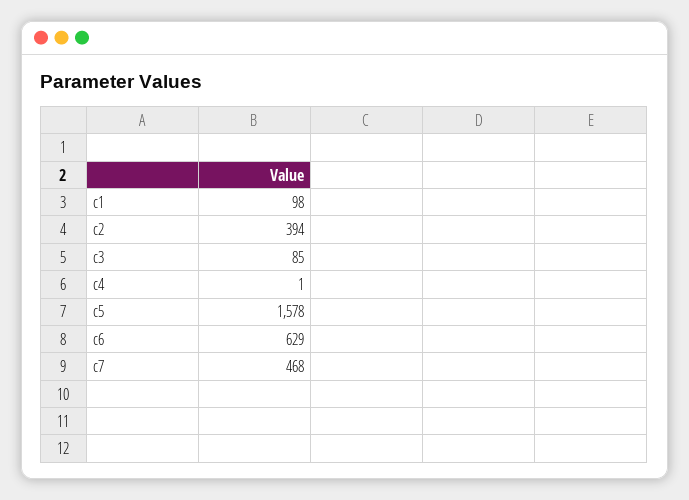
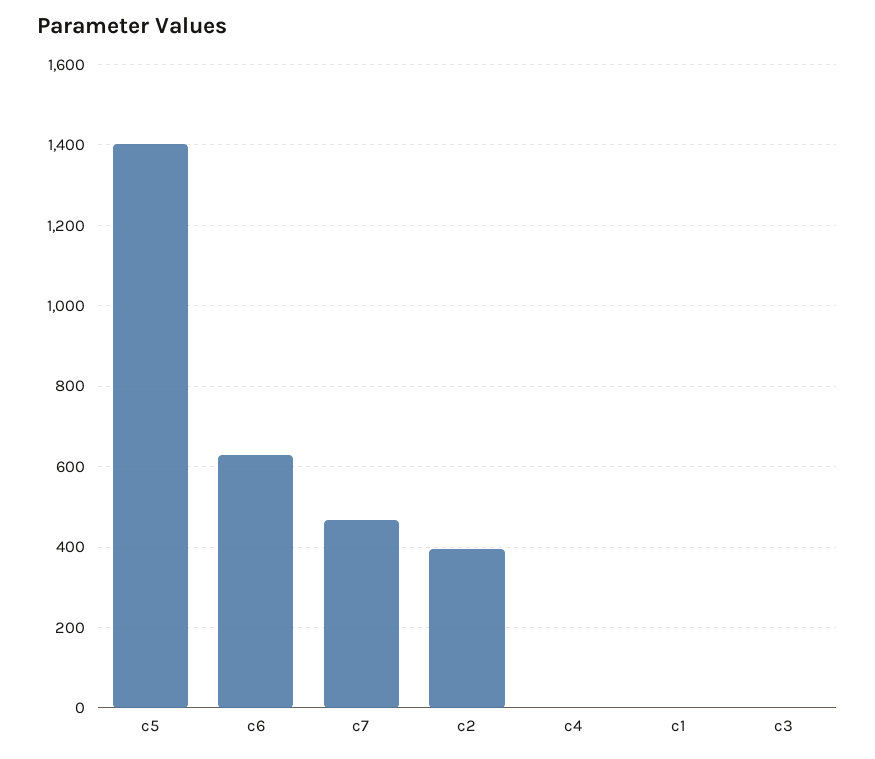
c1: 98 -> 0
c3: 85 -> 0
c5: 1578 -> 1400

